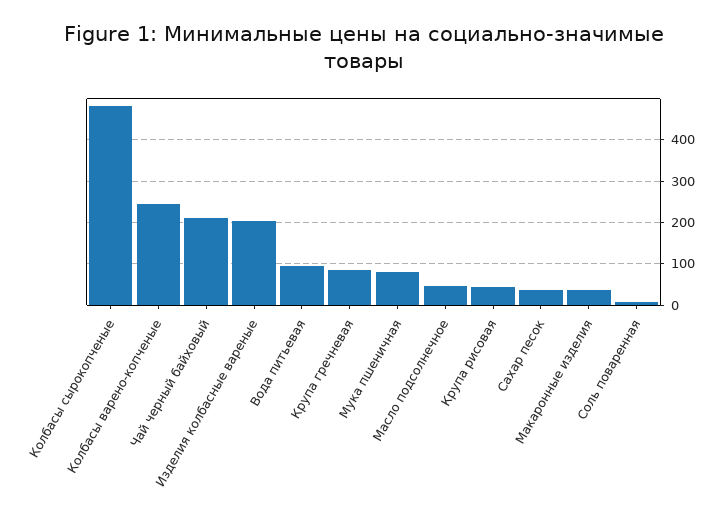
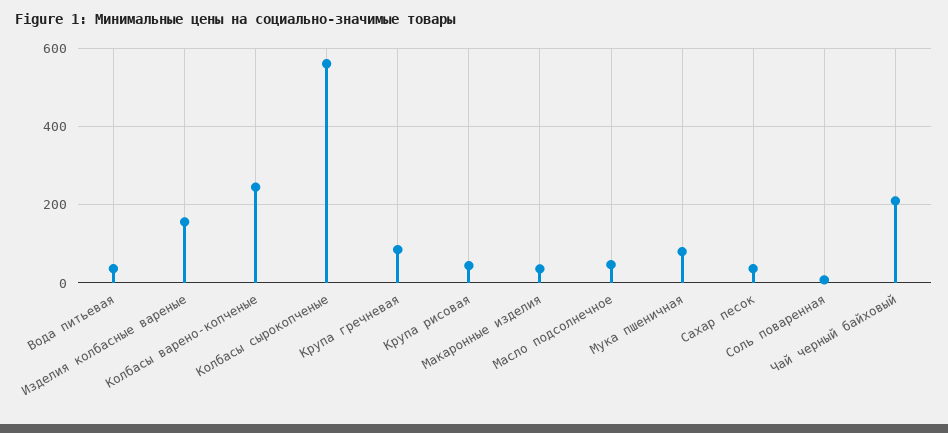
Колбасы сырокопченые: 480 -> 560
Изделия колбасные вареные: 200 -> 160
Вода питьевая: 100 -> 40

